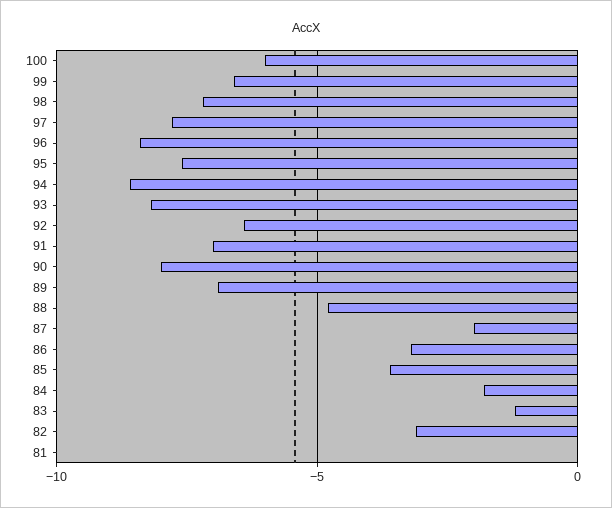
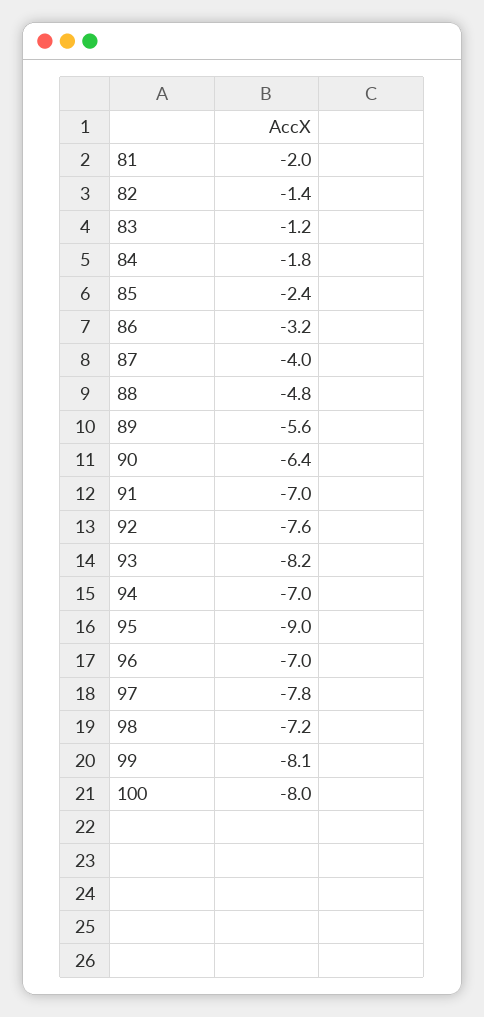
100: -6 -> -8
99: -6.5 -> -8.1
96: -8.5 -> -7
95: -7.5 -> -9
94: -8.5 -> -7
92: -6.5 -> -7.6
90: -8 -> -6.4
89: -7 -> -5.6
87: -2 -> -4
85: -3.5 -> -2.4
82: -3 -> -1.4
81: 0 -> -2

